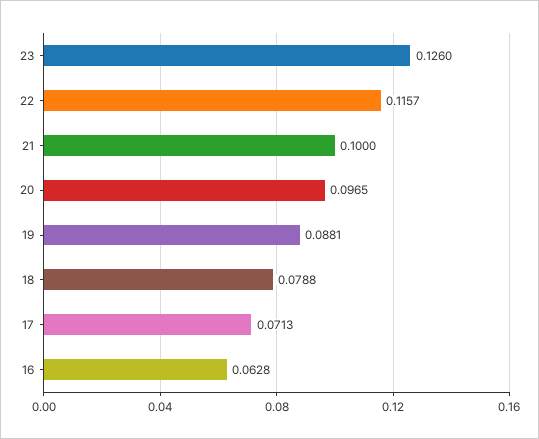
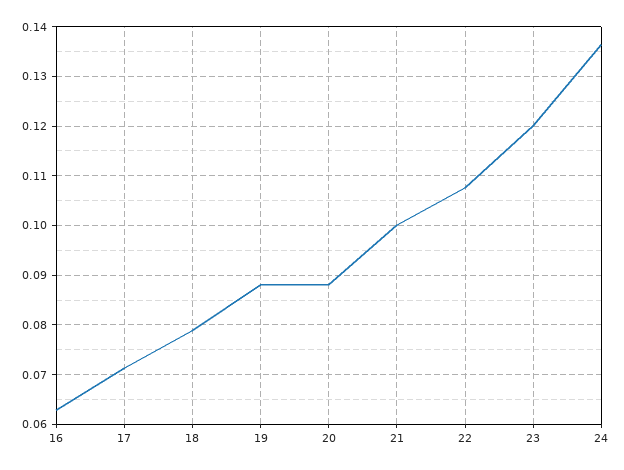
23: 0.126 -> 0.12
22: 0.1157 -> 0.108
20: 0.0965 -> 0.088
24: none -> 0.136

